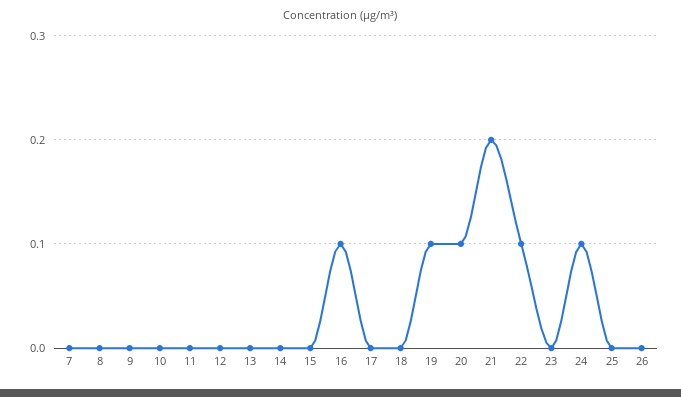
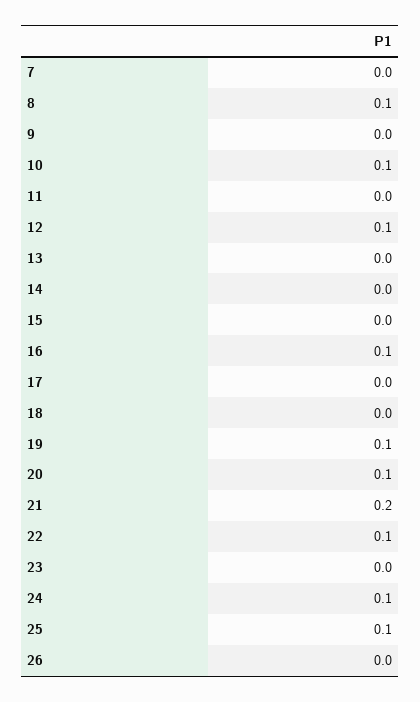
8: 0 -> 0.1
10: 0 -> 0.1
12: 0 -> 0.1
25: 0 -> 0.1

